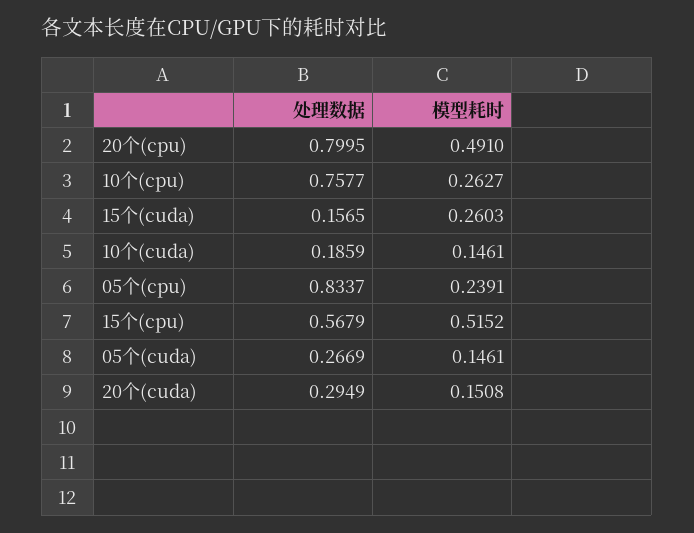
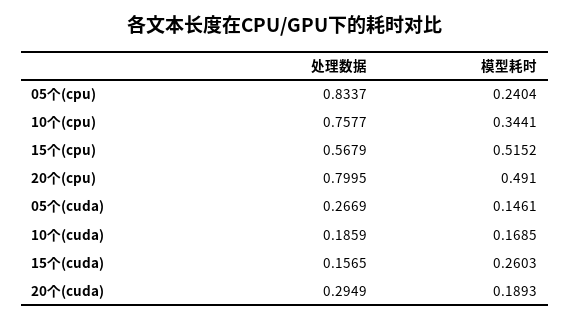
模型耗时, 10个(cpu): 0.2627 -> 0.3441
模型耗时, 10个(cuda): 0.1461 -> 0.1685
模型耗时, 05个(cpu): 0.2391 -> 0.2404
模型耗时, 20个(cuda): 0.1508 -> 0.1893

